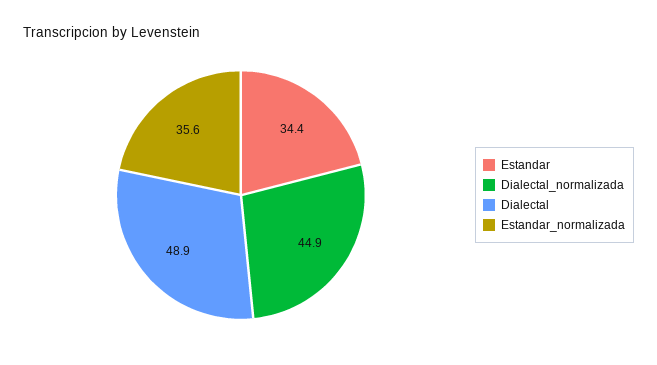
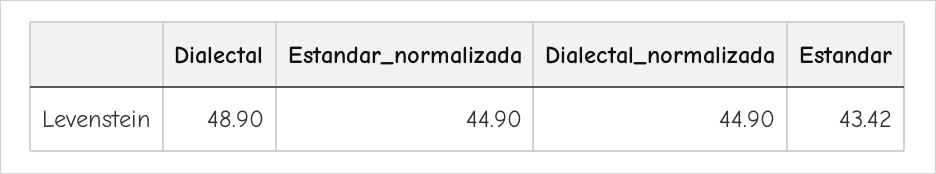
Estandar: 34.4 -> 43.42
Estandar_normalizada: 35.6 -> 44.9

